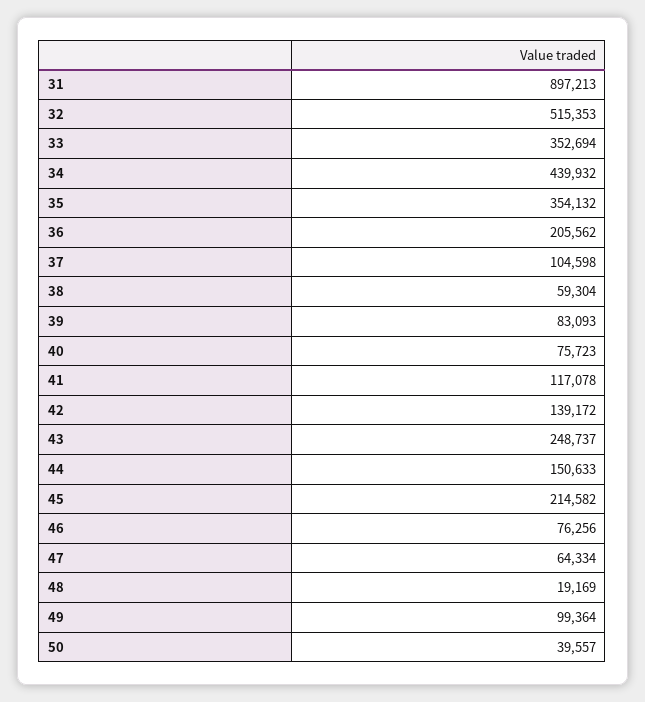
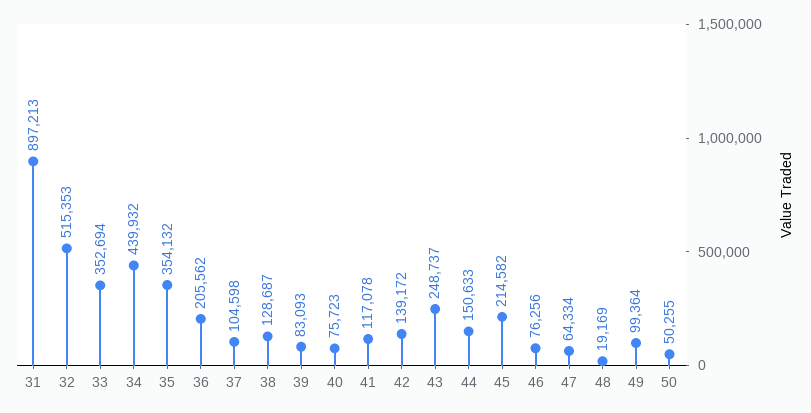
38: 59304 -> 128687
50: 39557 -> 50255

